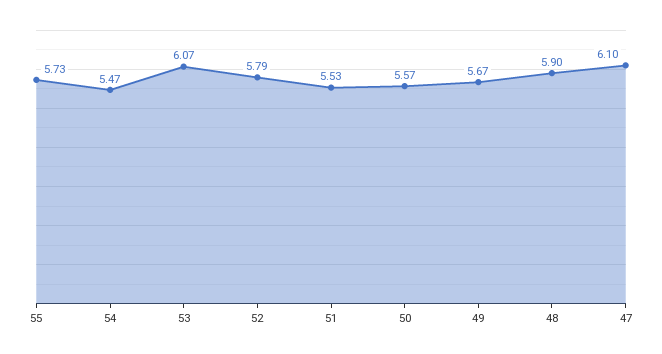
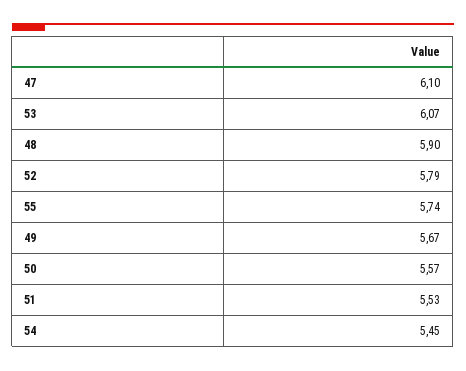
55: 5.73 -> 5.74
54: 5.47 -> 5.45

